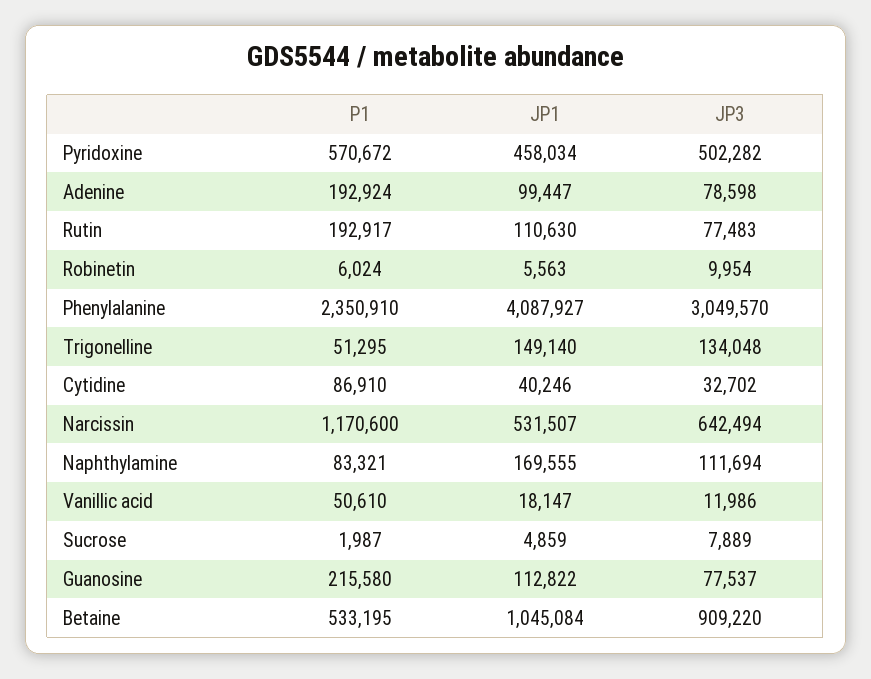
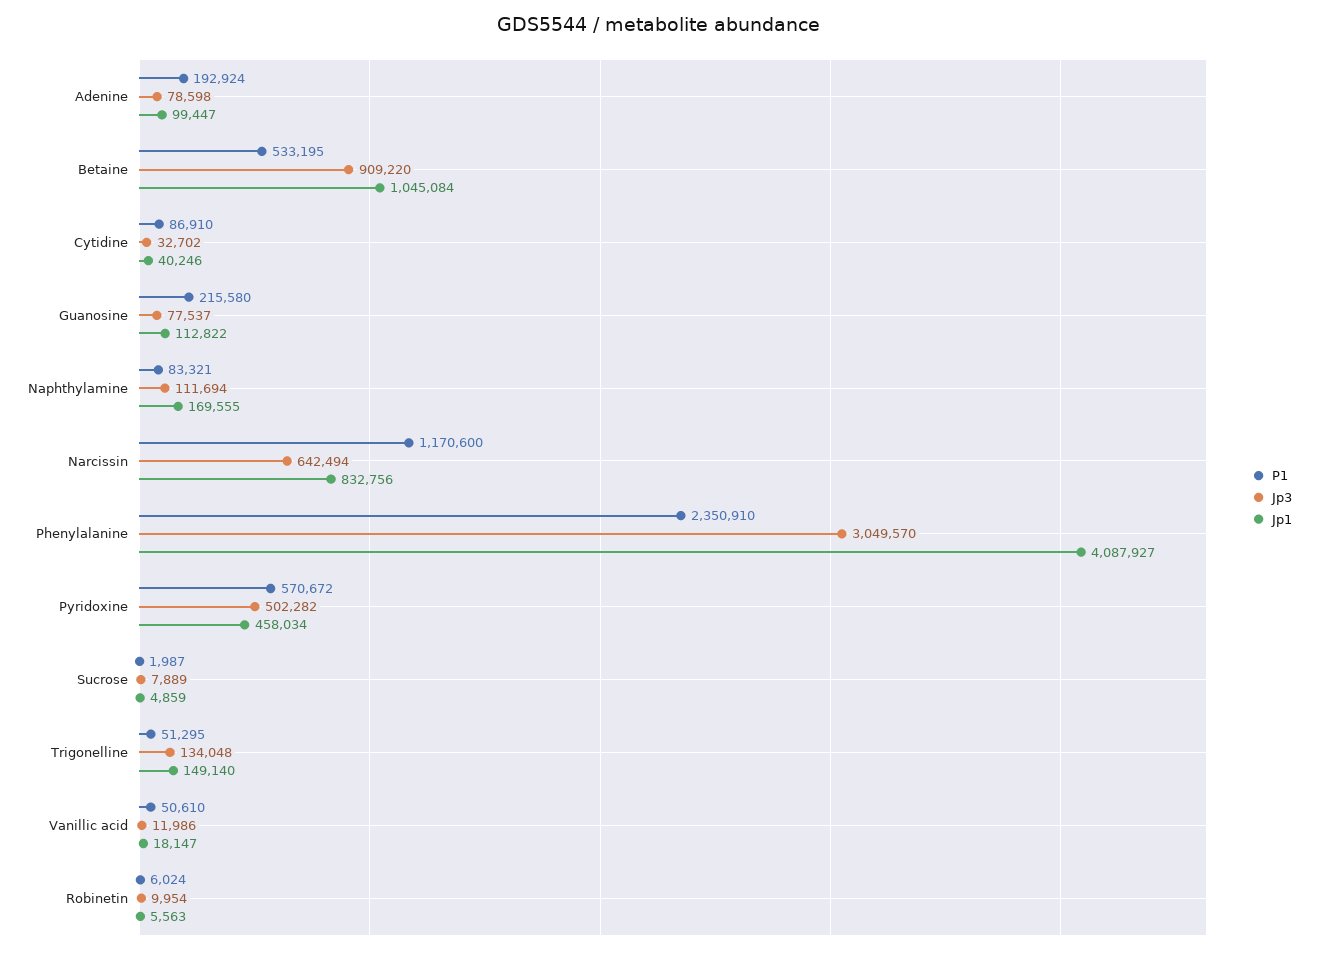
P1, Rutin: 192917 -> none
JP1, Rutin: 110630 -> none
JP3, Rutin: 77483 -> none
JP1, Narcissin: 531507 -> 832756

